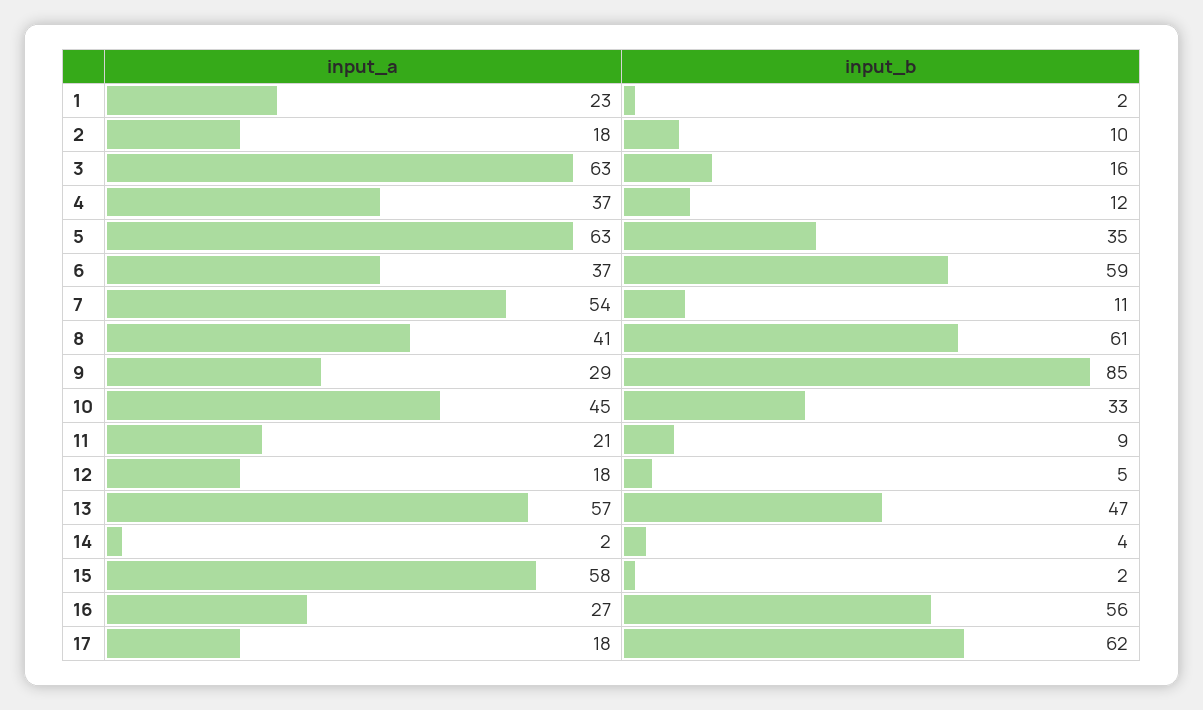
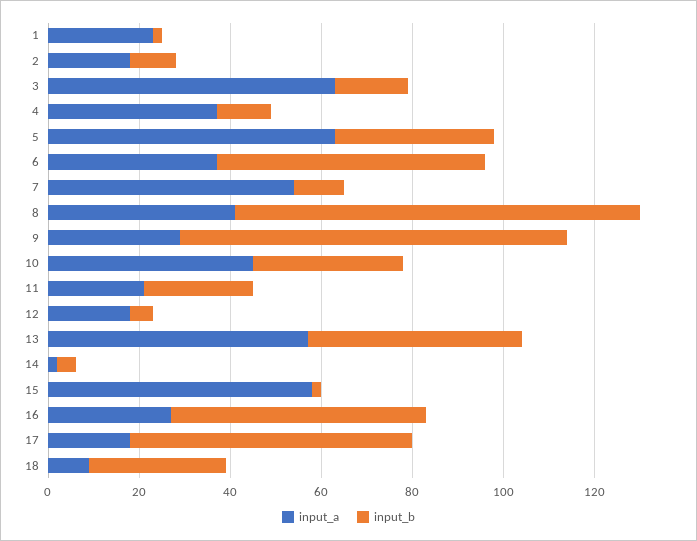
input_b, 8: 61 -> 90
input_b, 11: 9 -> 25
input_a, 18: none -> 10
input_b, 18: none -> 30

